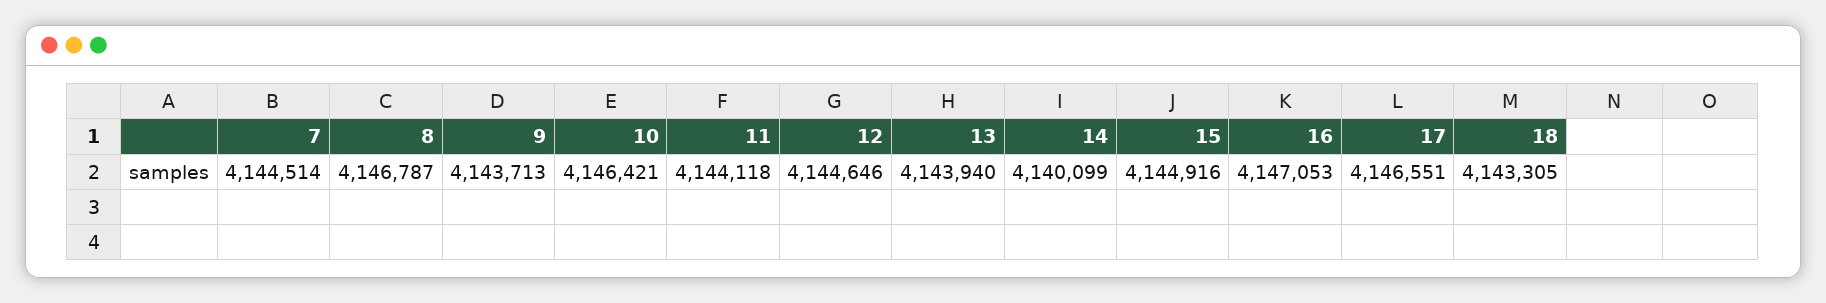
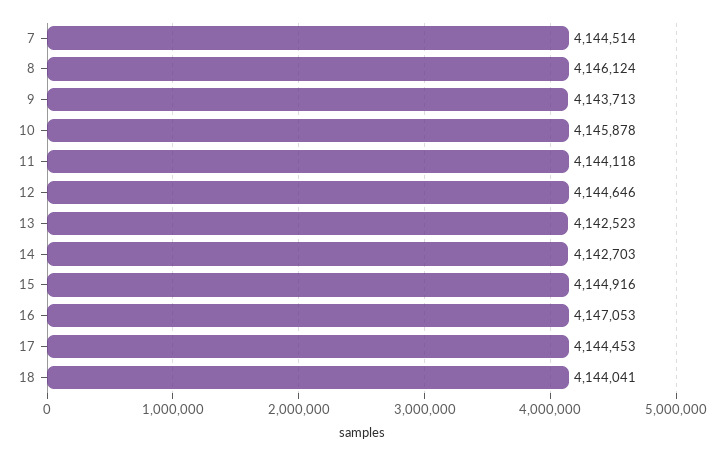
8: 4146787 -> 4146124
10: 4146421 -> 4145878
13: 4143940 -> 4142523
14: 4140099 -> 4142703
17: 4146551 -> 4144453
18: 4143305 -> 4144041

